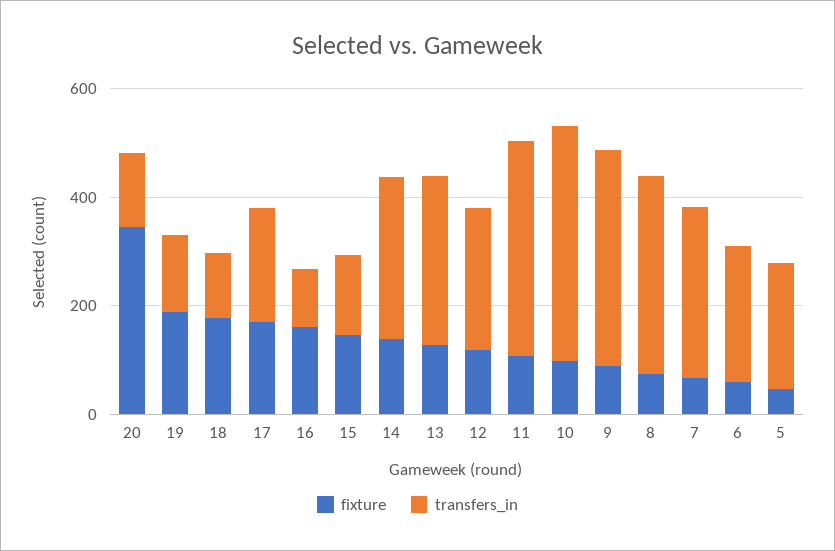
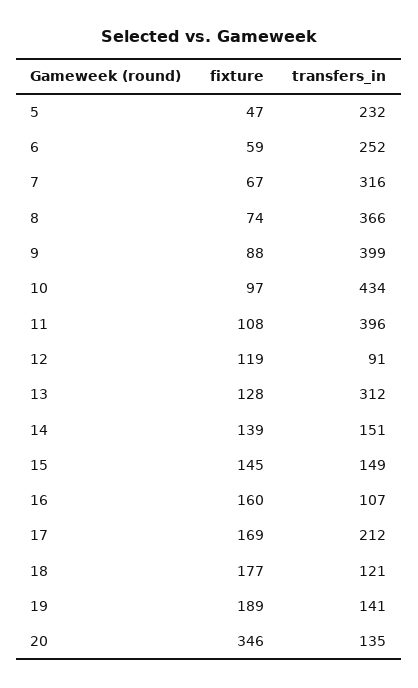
transfers_in, 14: 300 -> 151
transfers_in, 12: 250 -> 91

